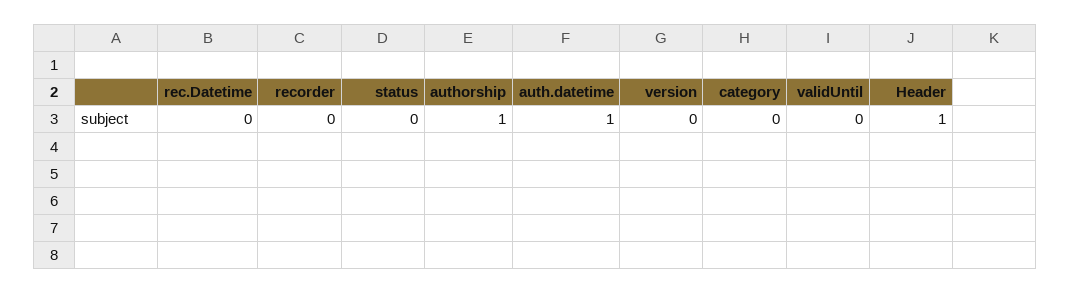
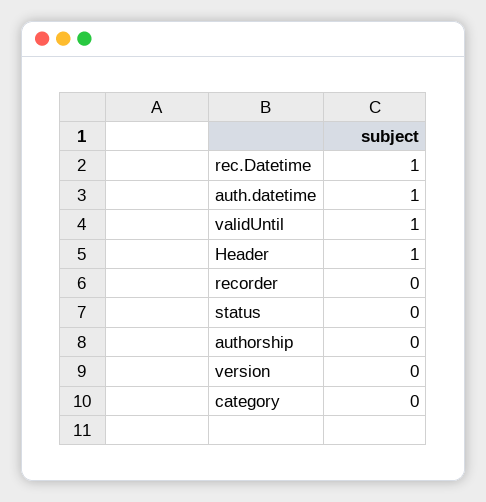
rec.Datetime: 0 -> 1
authorship: 1 -> 0
validUntil: 0 -> 1

